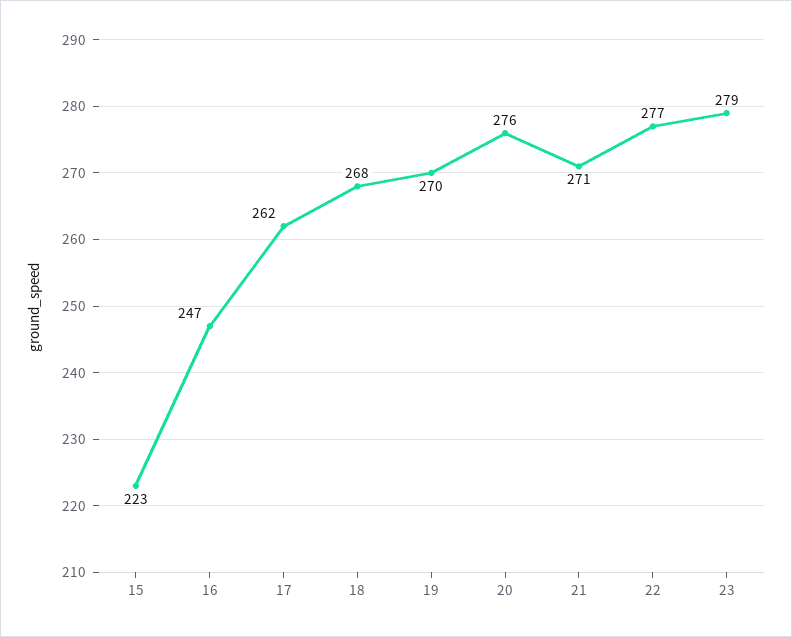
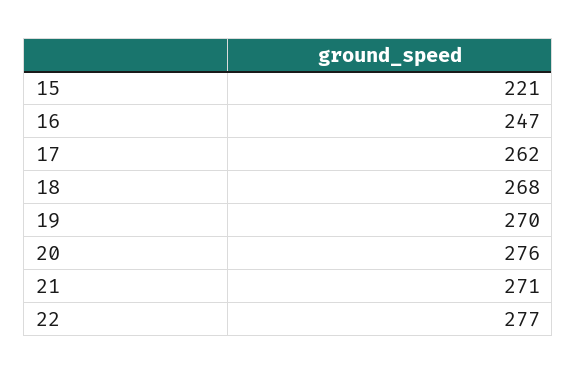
15: 223 -> 221
23: 279 -> none

